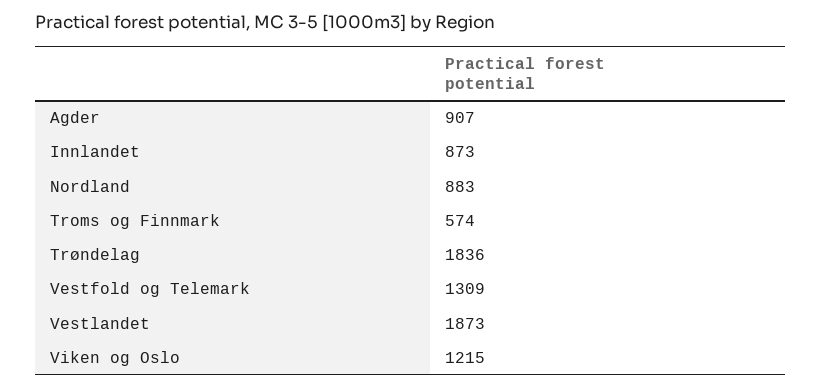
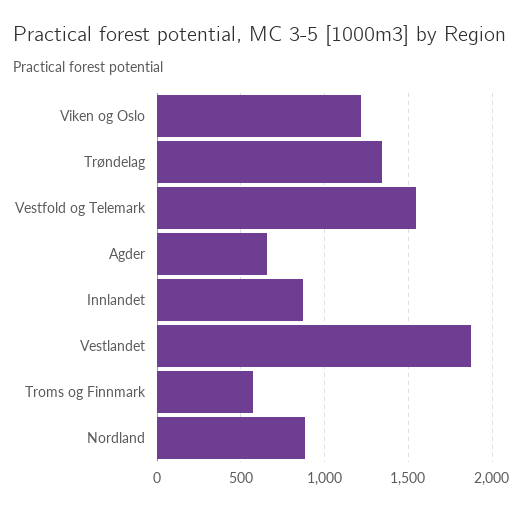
Agder: 907 -> 650
Trøndelag: 1836 -> 1350
Vestfold og Telemark: 1309 -> 1550

